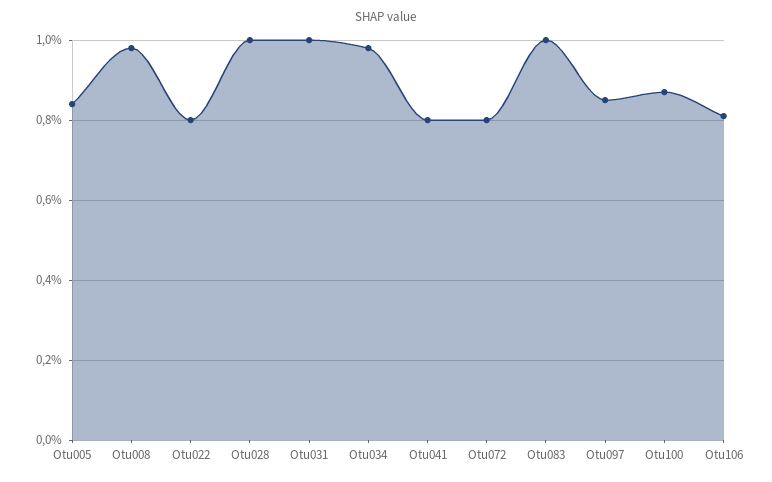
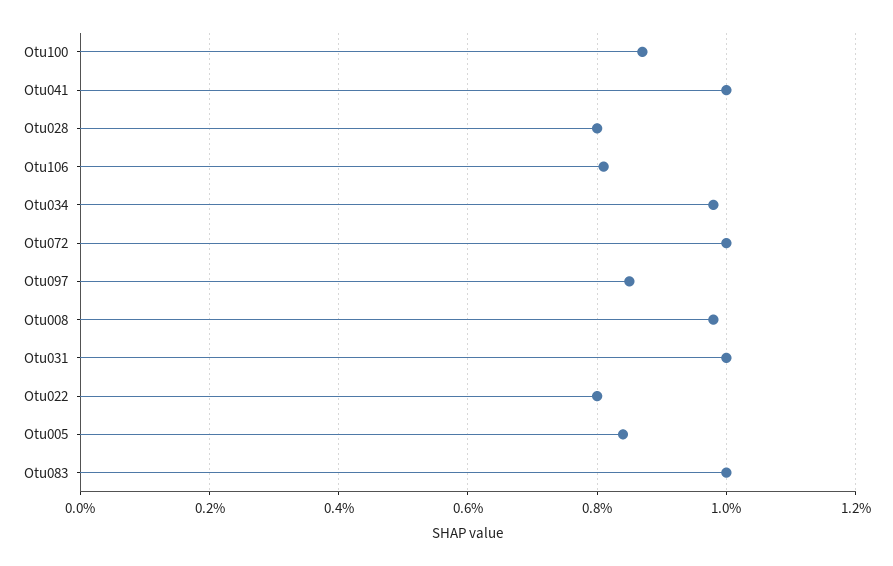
Otu028: 1 -> 0.8
Otu041: 0.8 -> 1
Otu072: 0.8 -> 1

